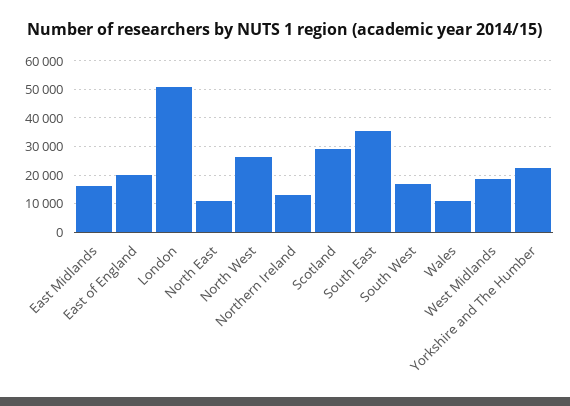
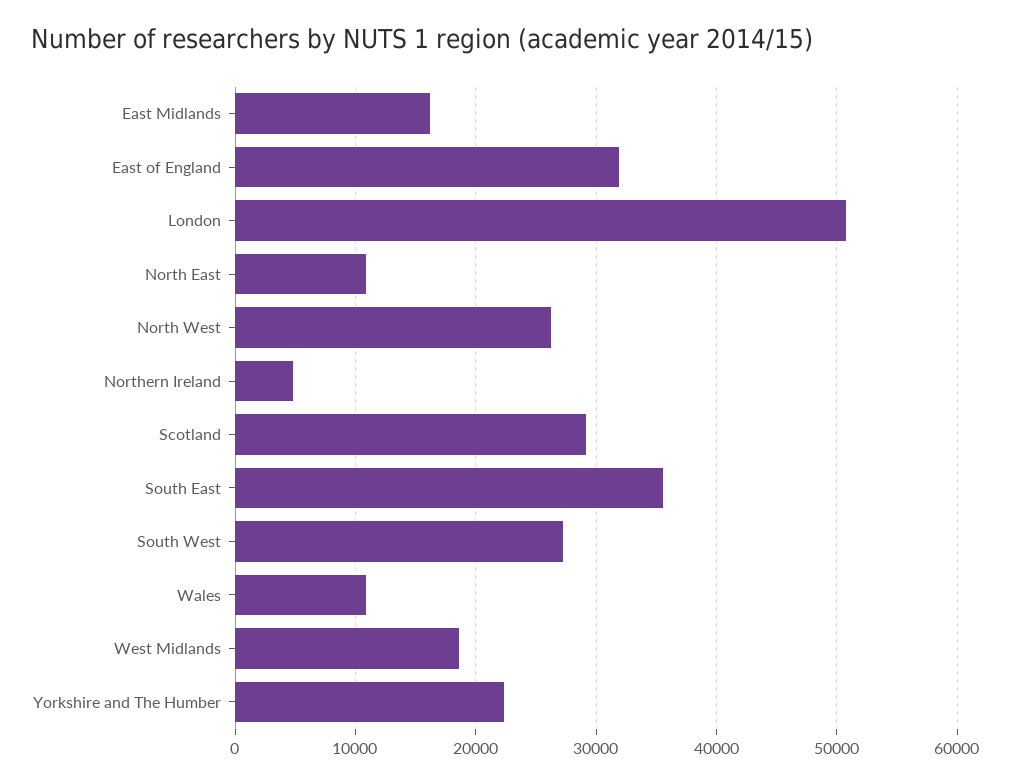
East of England: 20000 -> 32000
Northern Ireland: 12500 -> 5000
South West: 17500 -> 27000

